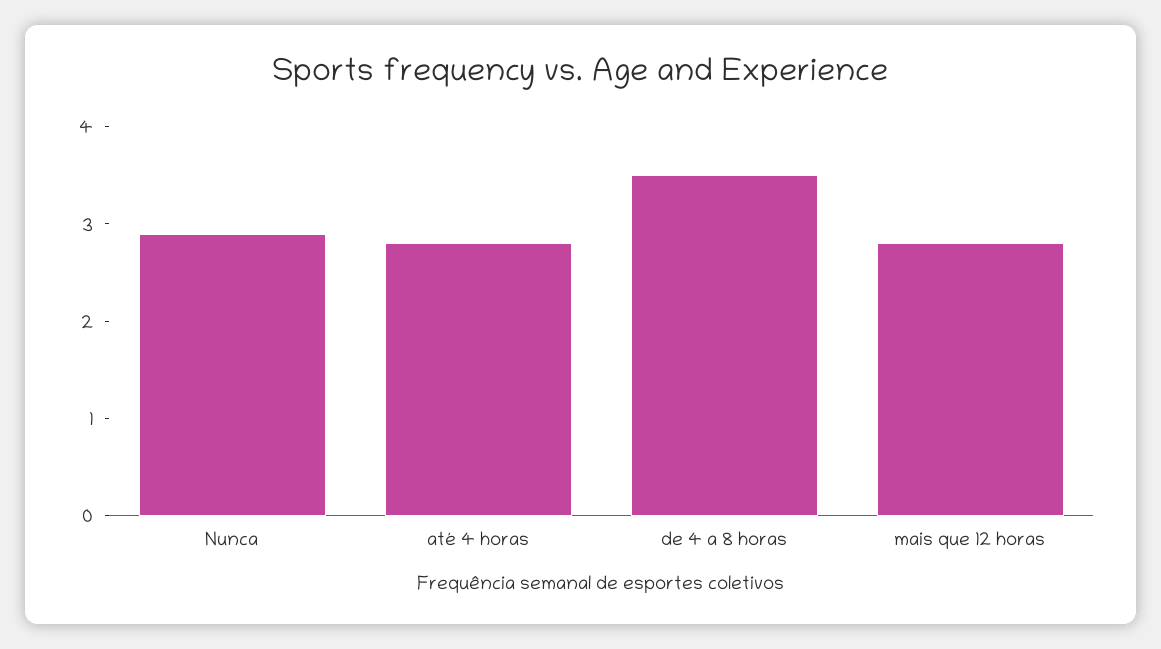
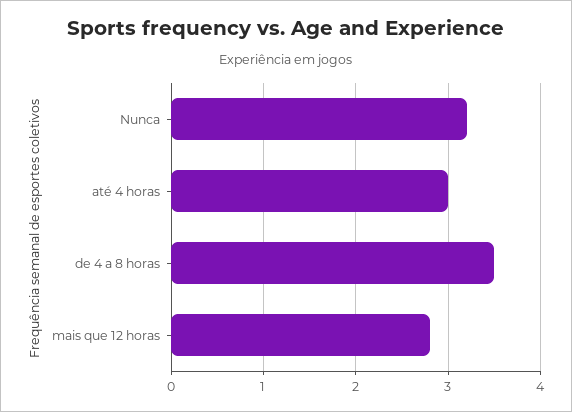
Nunca: 2.9 -> 3.2
até 4 horas: 2.8 -> 3

